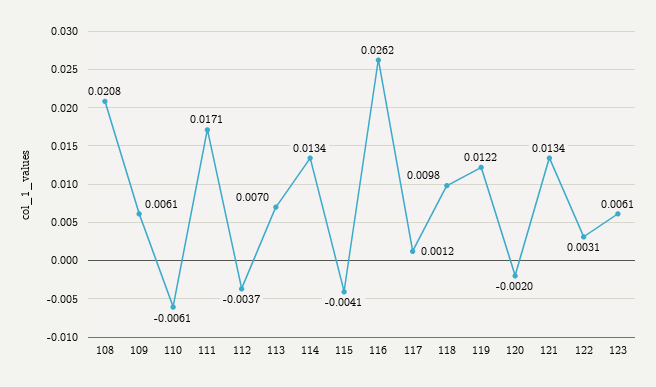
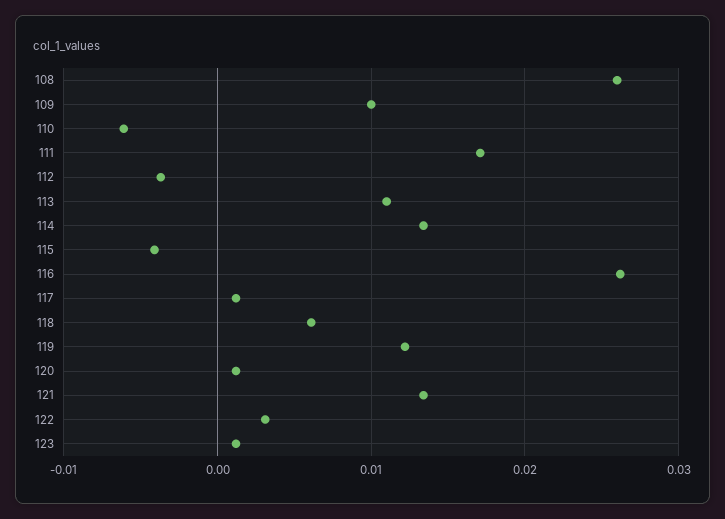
108: 0.0208 -> 0.026
109: 0.0061 -> 0.01
113: 0.007 -> 0.011
118: 0.0098 -> 0.006
120: -0.002 -> 0.001
123: 0.0061 -> 0.001

